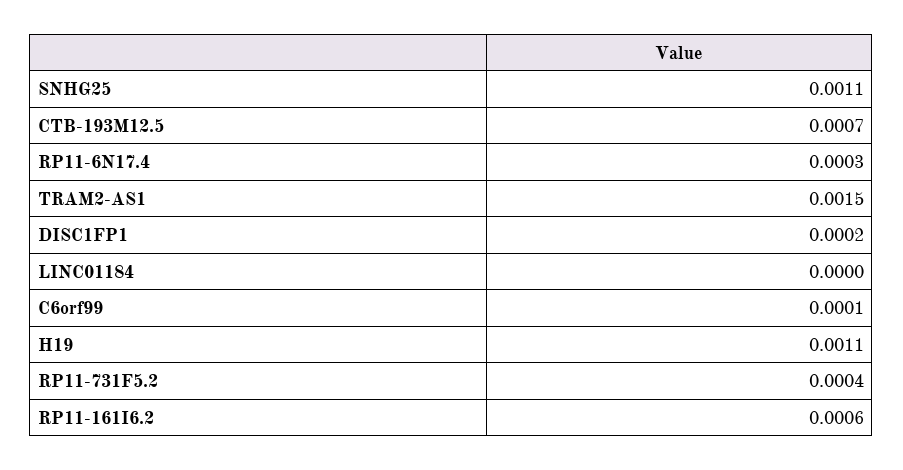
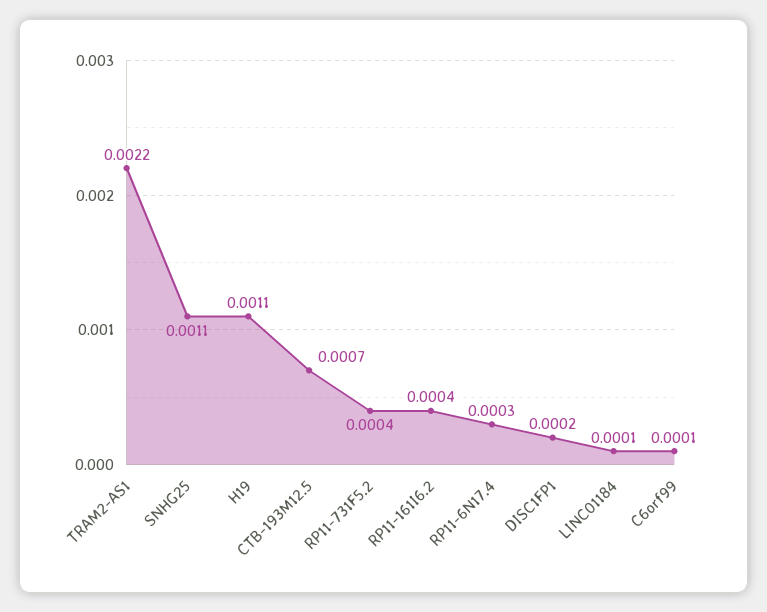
TRAM2-AS1: 0.0015 -> 0.0022
LINC01184: 0 -> 0.0001
RP11-161I6.2: 0.0006 -> 0.0004

